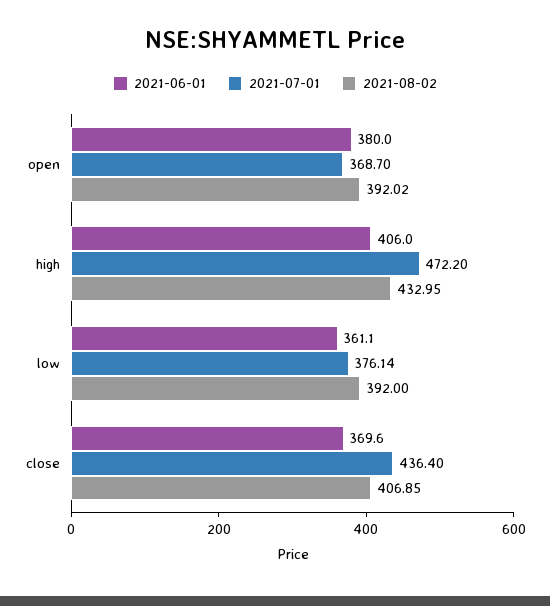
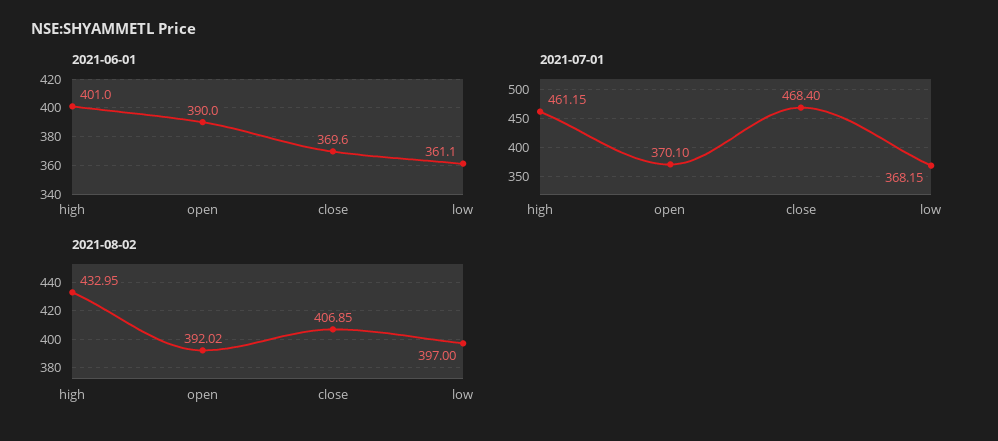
2021-06-01, open: 380 -> 390
2021-07-01, open: 368.7 -> 370.1
2021-06-01, high: 406 -> 401
2021-07-01, high: 472.2 -> 461.15
2021-07-01, low: 376.14 -> 368.15
2021-08-02, low: 392 -> 397
2021-07-01, close: 436.4 -> 468.4

